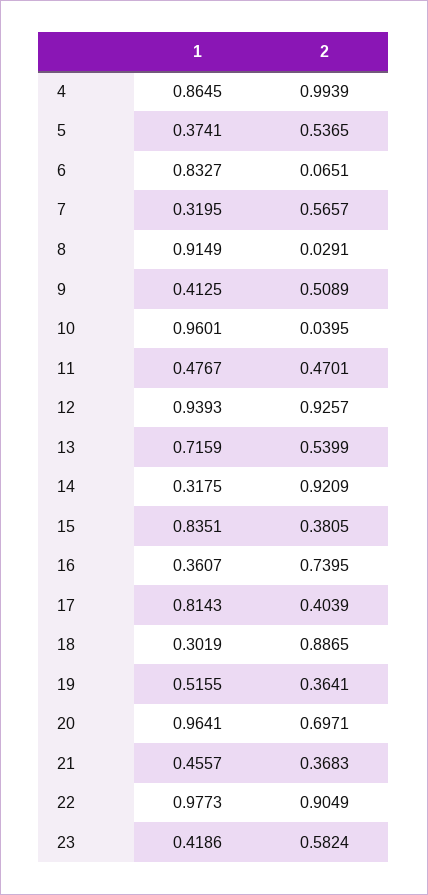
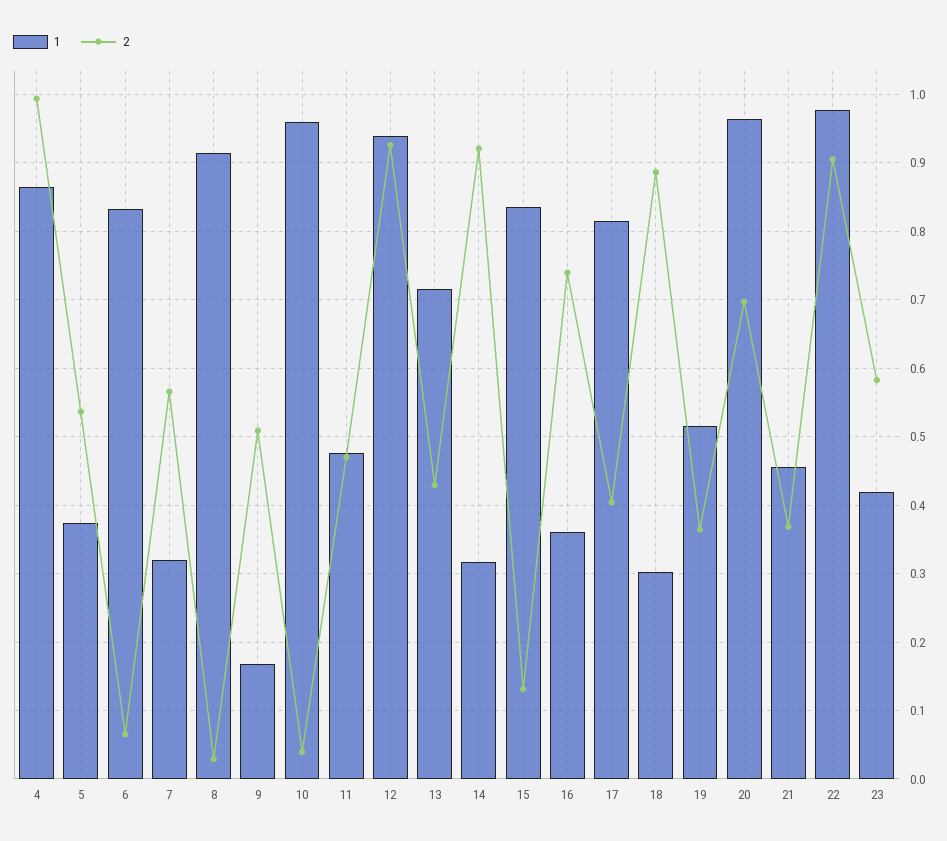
1, 9: 0.4125 -> 0.17
2, 13: 0.5399 -> 0.43
2, 15: 0.3805 -> 0.13

